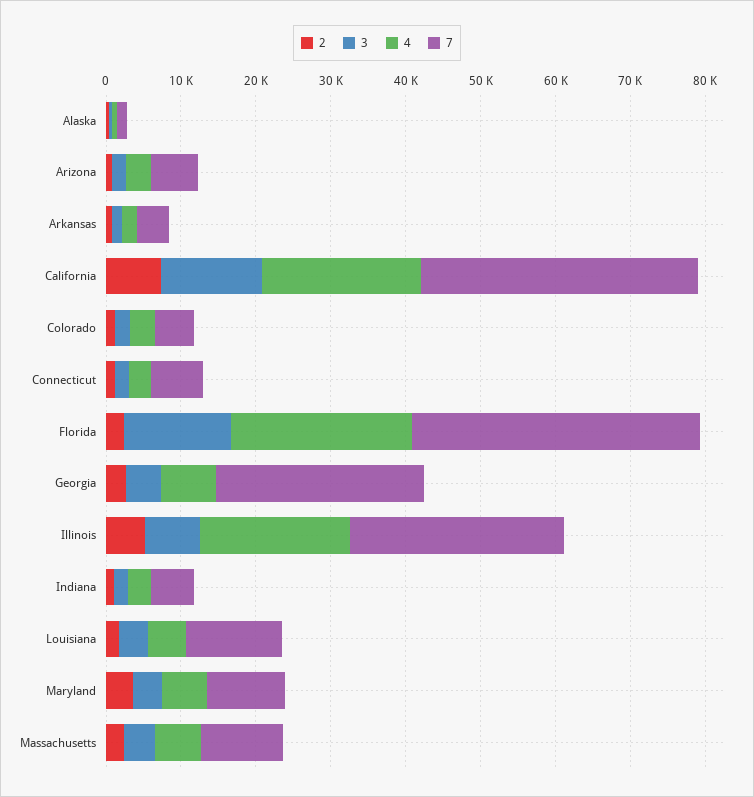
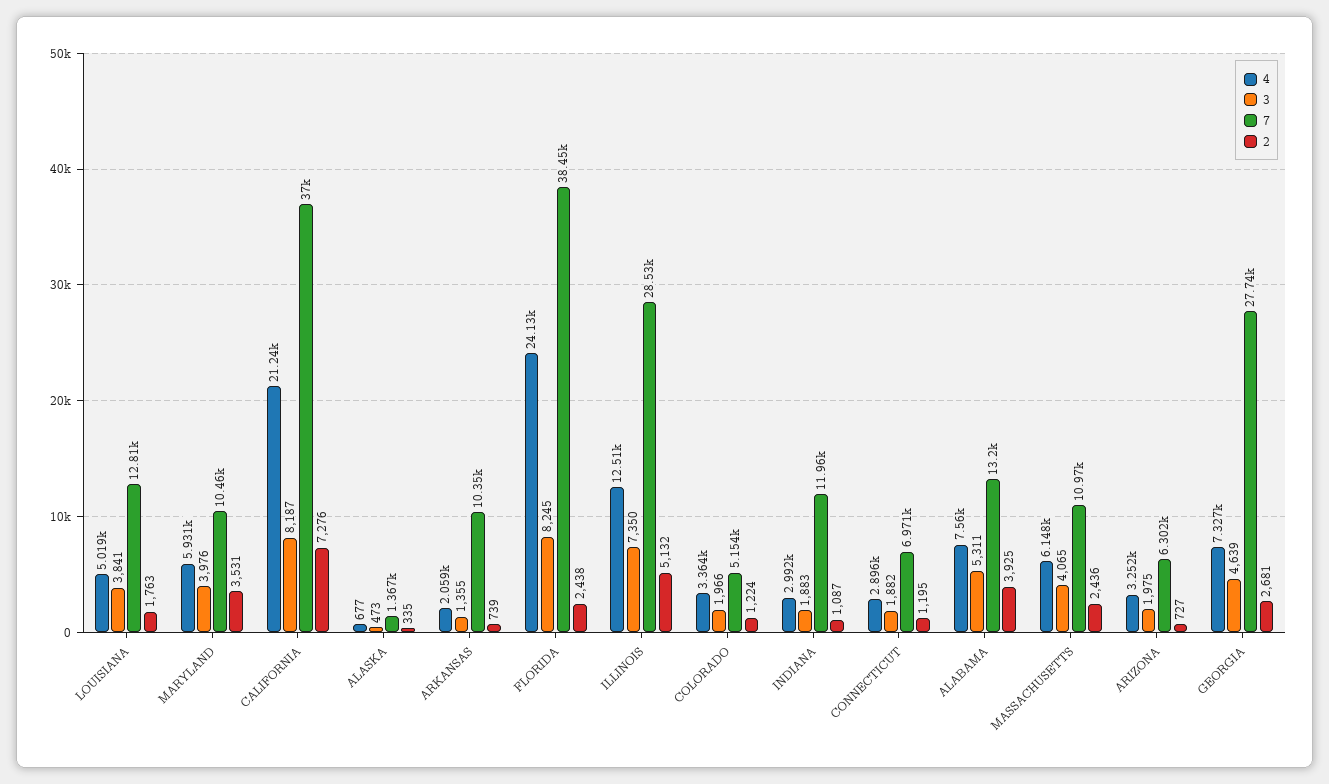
7, Arkansas: 4000 -> 10350
3, California: 14000 -> 8187
3, Florida: 14000 -> 8245
4, Illinois: 20000 -> 12510
7, Indiana: 6000 -> 11960
4, ALABAMA: none -> 7560
3, ALABAMA: none -> 5311
7, ALABAMA: none -> 13200
2, ALABAMA: none -> 3925

